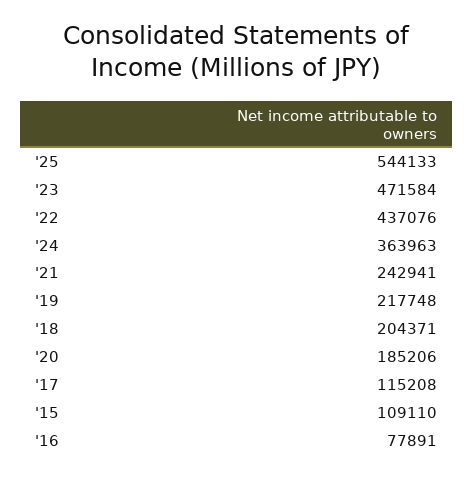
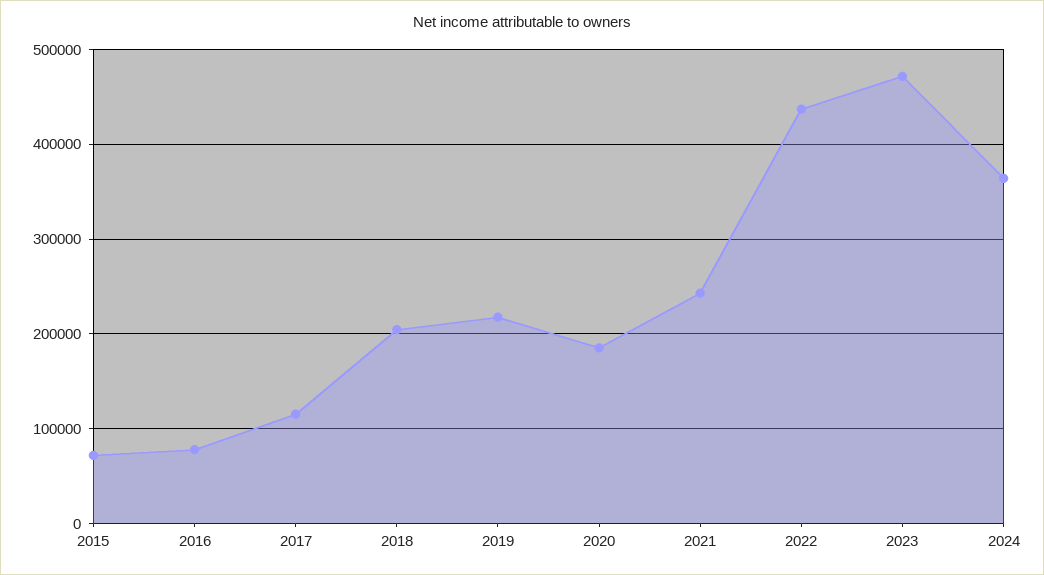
'25: 544133 -> none
'15: 109110 -> 70000

